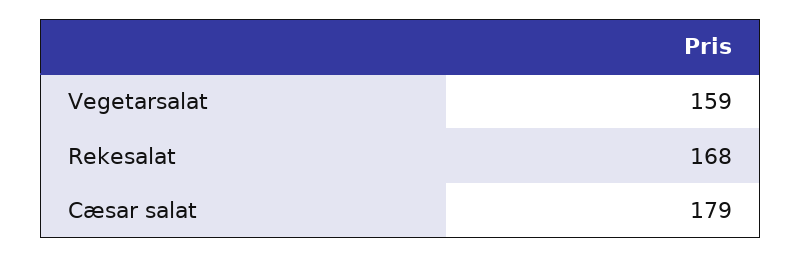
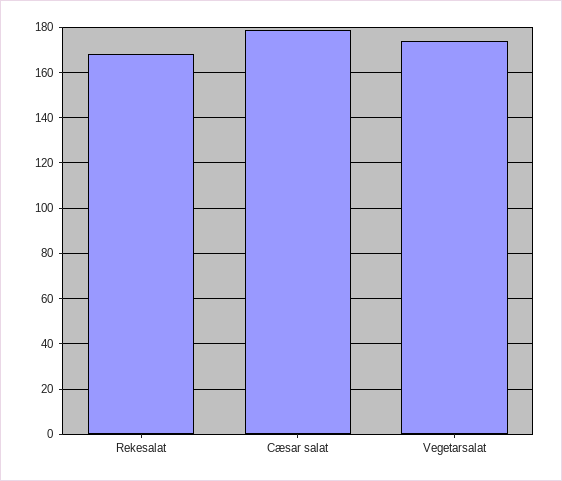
Vegetarsalat: 159 -> 175

